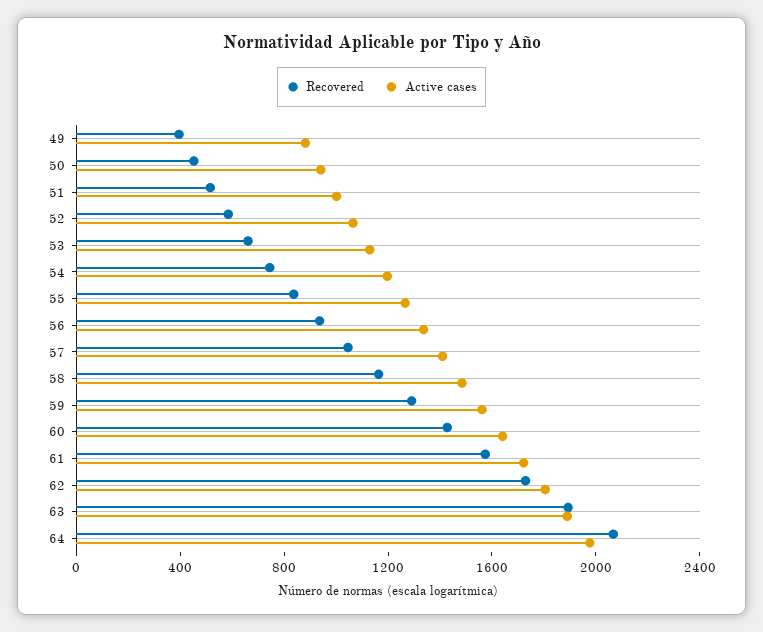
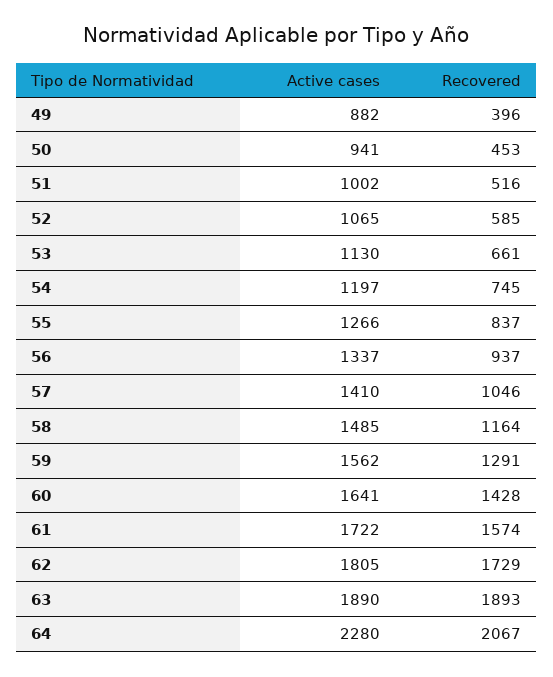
Active cases, 64: 2000 -> 2280

